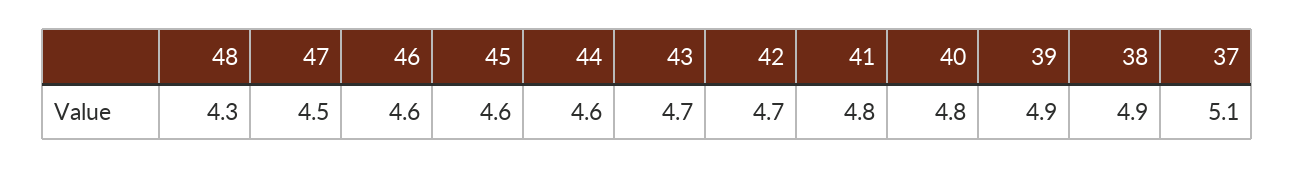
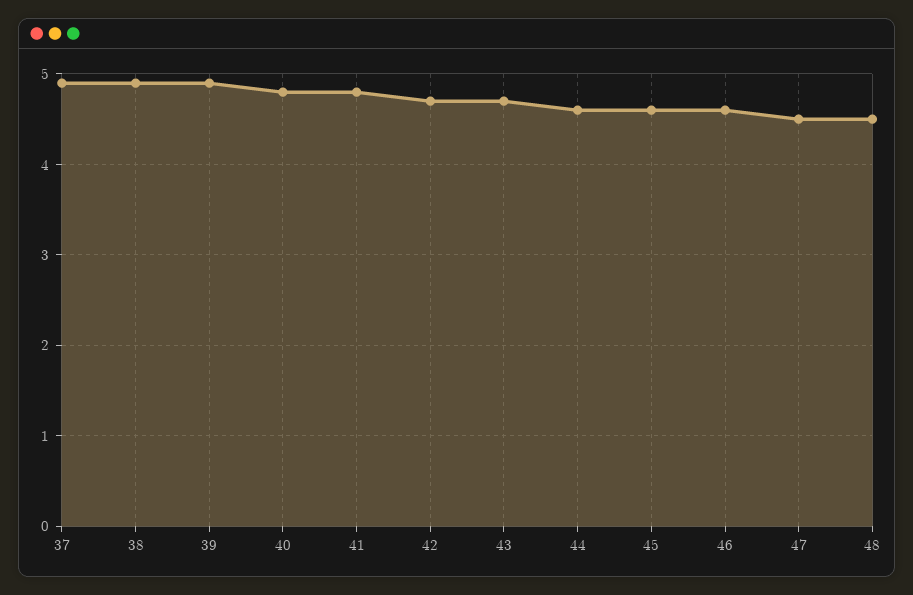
48: 4.3 -> 4.5
37: 5.1 -> 4.9

